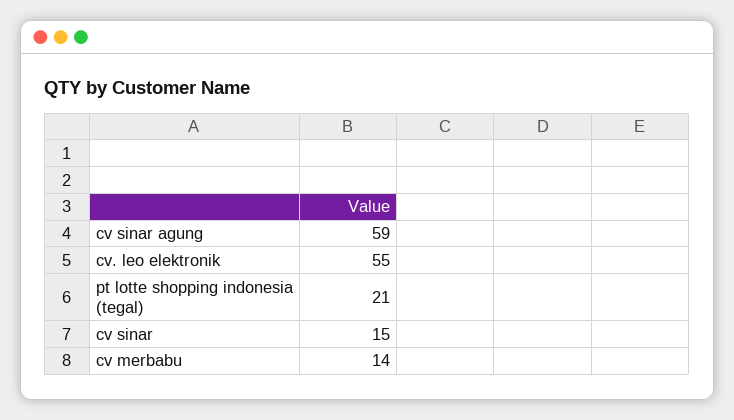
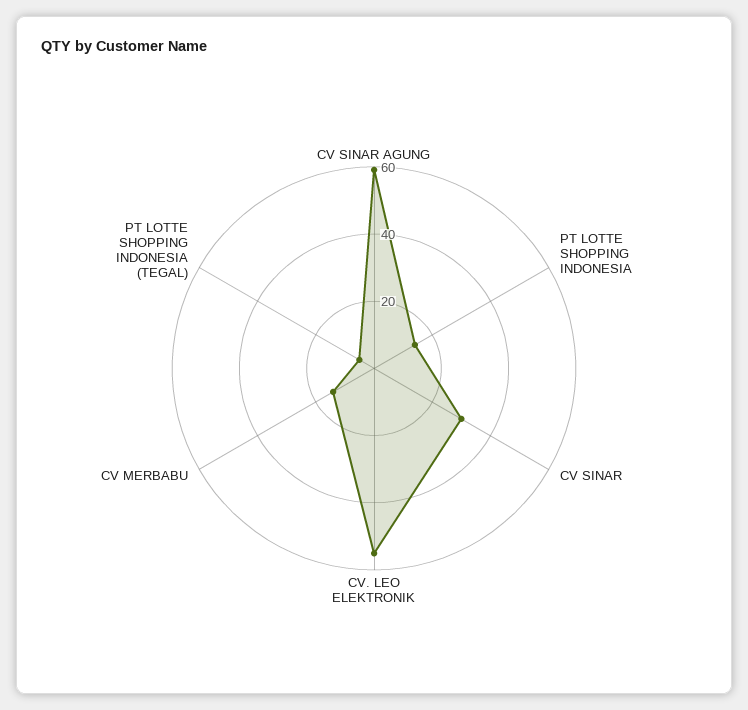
pt lotte shopping indonesia (tegal): 21 -> 5
cv sinar: 15 -> 30
PT LOTTE SHOPPING INDONESIA: none -> 15

